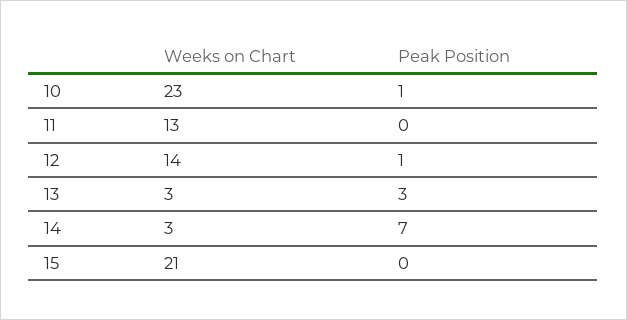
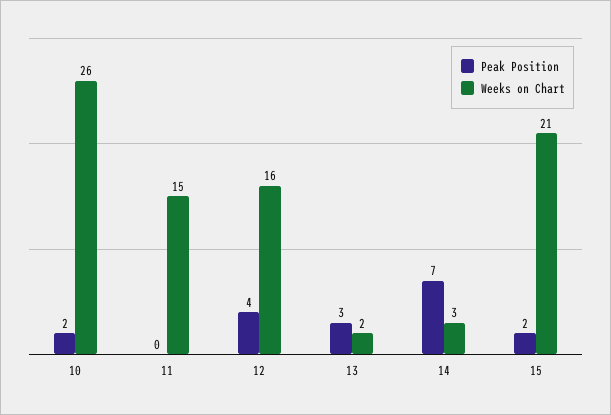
Weeks on Chart, 10: 23 -> 26
Peak Position, 10: 1 -> 2
Weeks on Chart, 11: 13 -> 15
Weeks on Chart, 12: 14 -> 16
Peak Position, 12: 1 -> 4
Weeks on Chart, 13: 3 -> 2
Peak Position, 15: 0 -> 2

